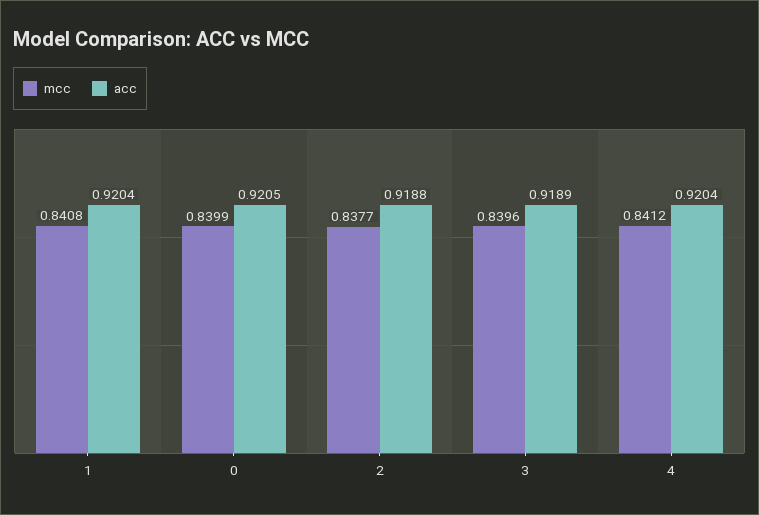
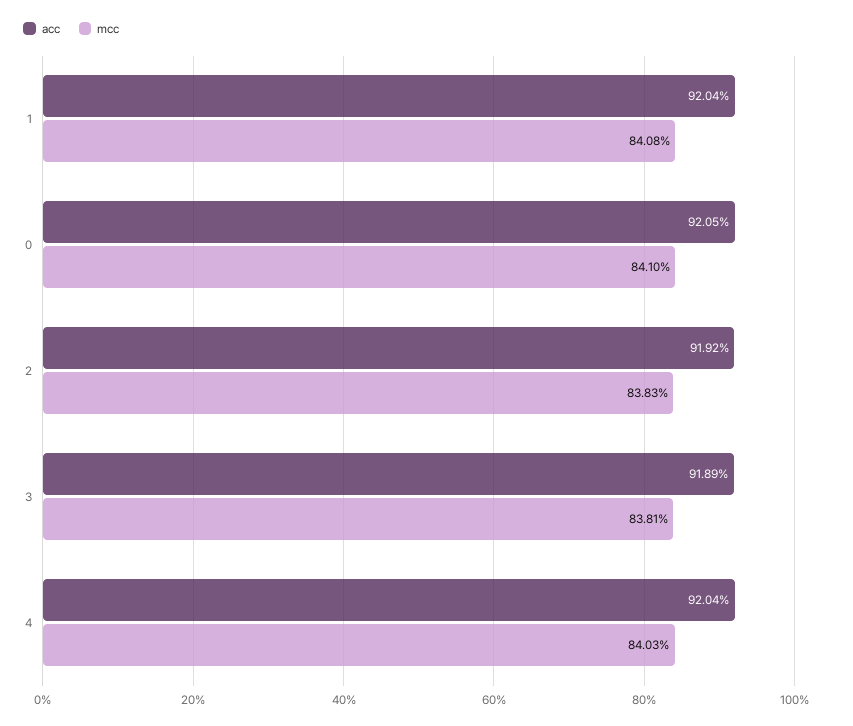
mcc, 0: 0.8399 -> 0.841
mcc, 2: 0.8377 -> 0.8383
acc, 2: 0.9188 -> 0.9192
mcc, 3: 0.8396 -> 0.8381
mcc, 4: 0.8412 -> 0.8403

